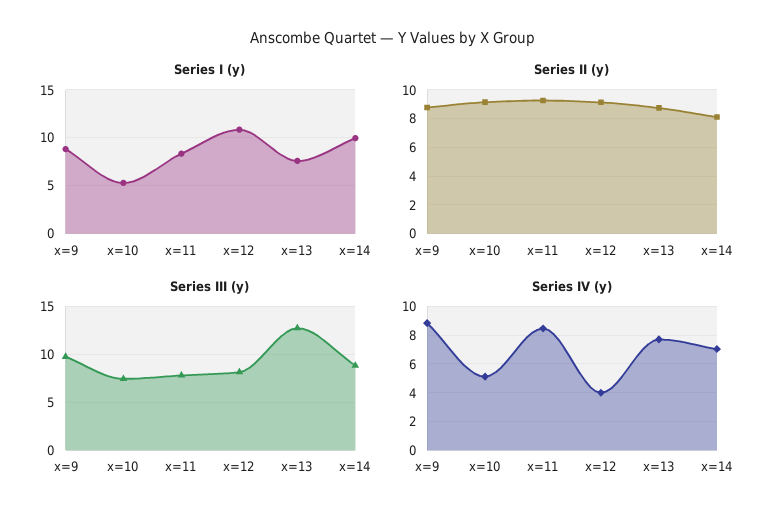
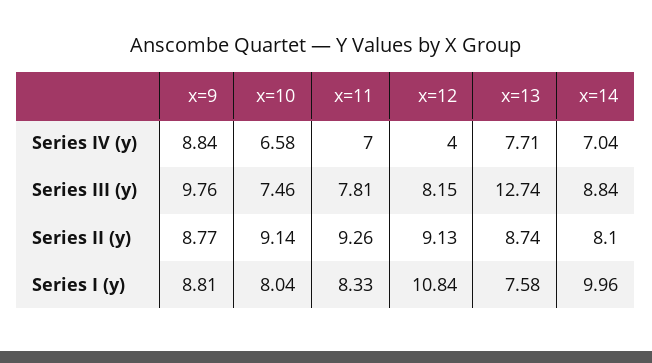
Series I (y), x=10: 5 -> 8.04
Series IV (y), x=10: 5 -> 6.58
Series IV (y), x=11: 8.5 -> 7

